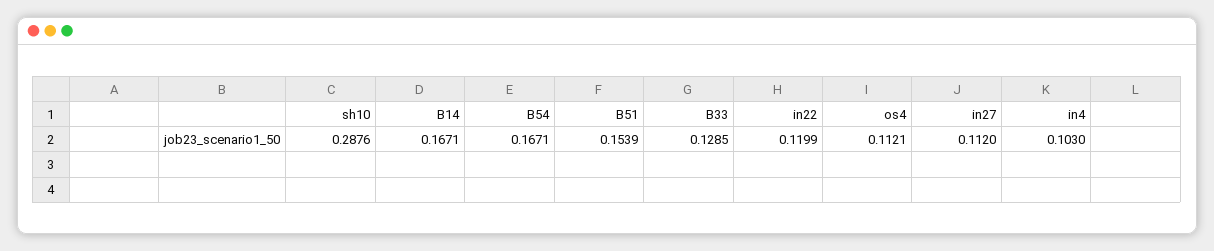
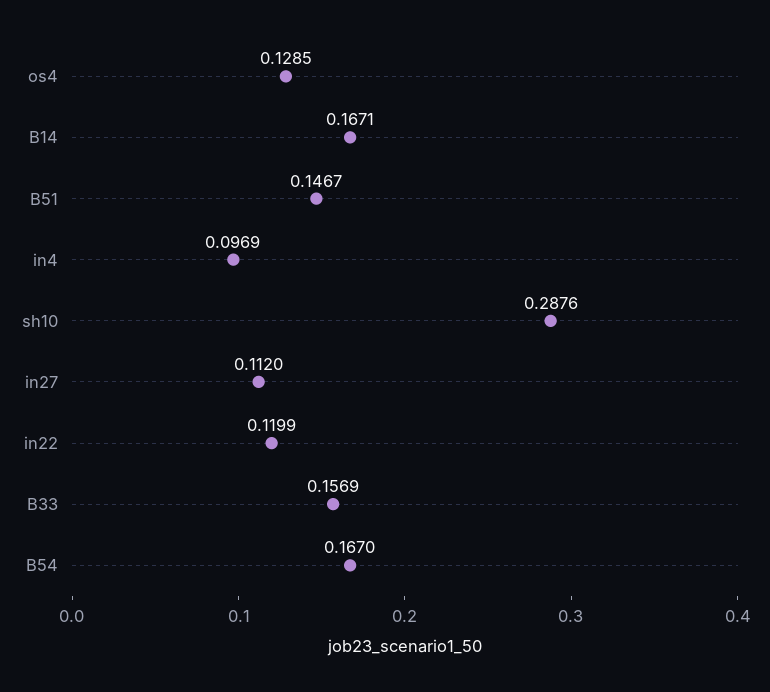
B54: 0.1671 -> 0.167
B51: 0.1539 -> 0.1467
B33: 0.1285 -> 0.1569
os4: 0.1121 -> 0.1285
in4: 0.103 -> 0.0969

